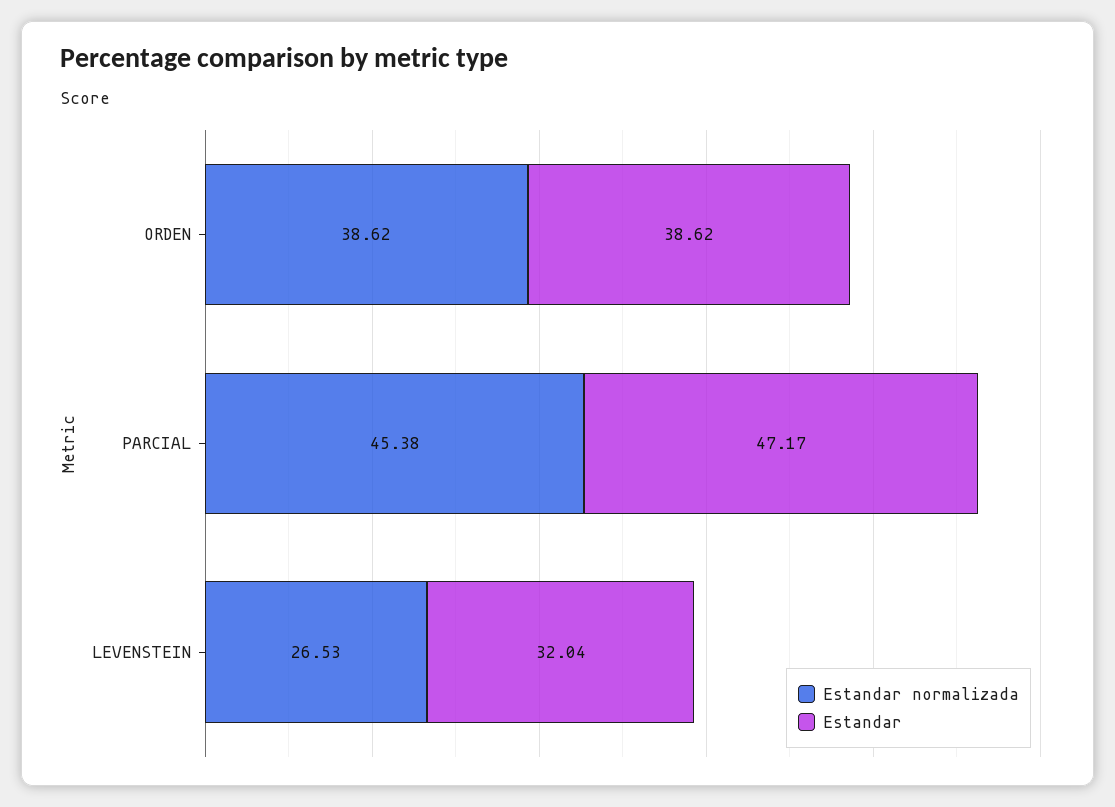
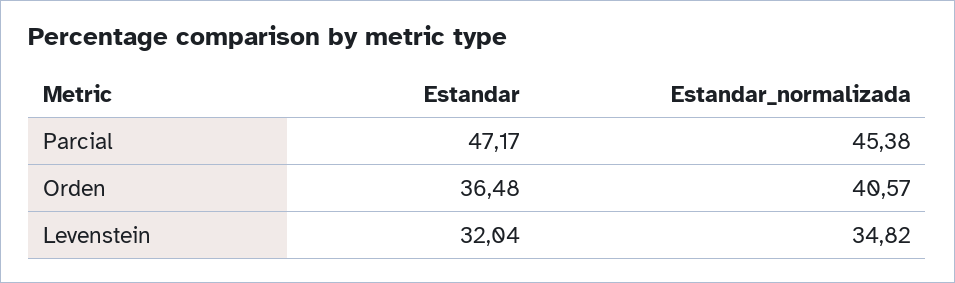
Estandar normalizada, ORDEN: 38.62 -> 40.57
Estandar, ORDEN: 38.62 -> 36.48
Estandar normalizada, LEVENSTEIN: 26.53 -> 34.82

